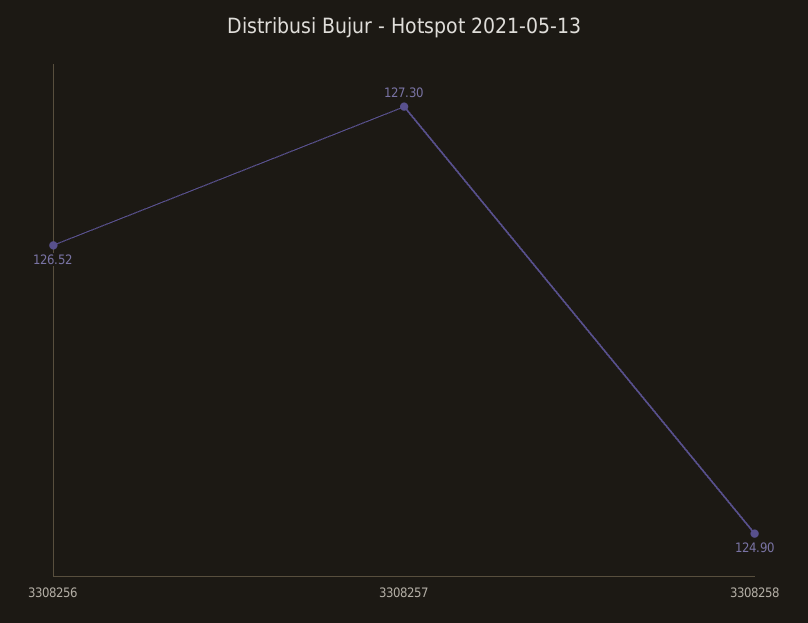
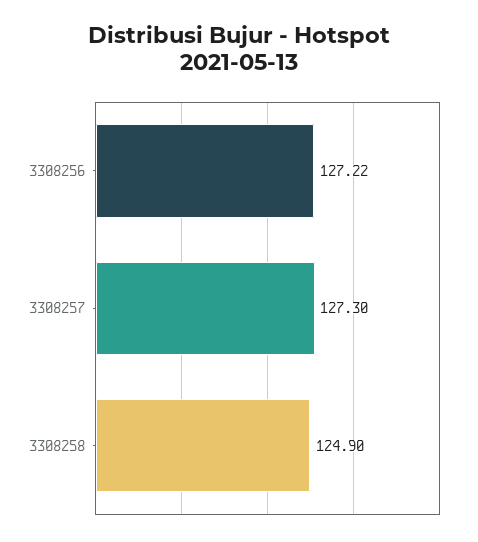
3308256: 126.52 -> 127.22

